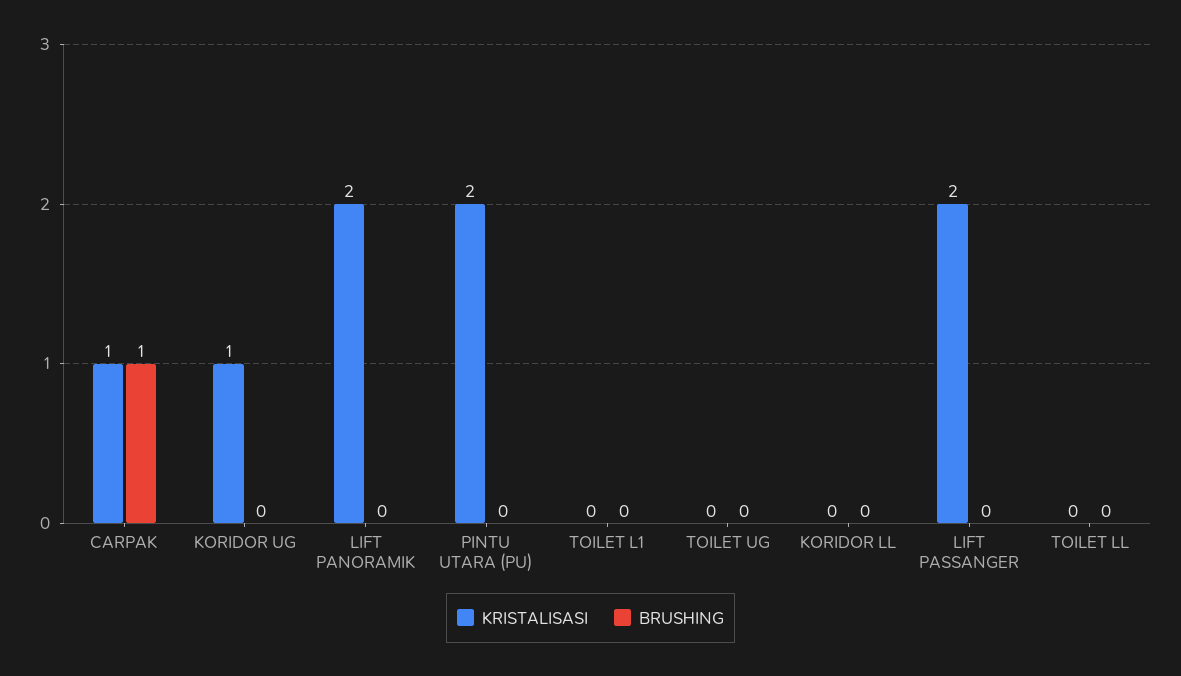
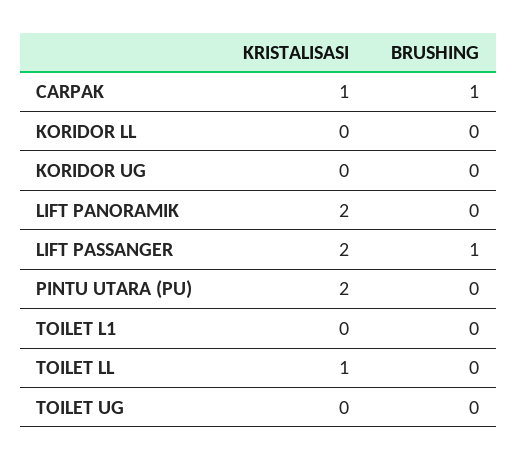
KRISTALISASI, KORIDOR UG: 1 -> 0
BRUSHING, LIFT PASSANGER: 0 -> 1
KRISTALISASI, TOILET LL: 0 -> 1

